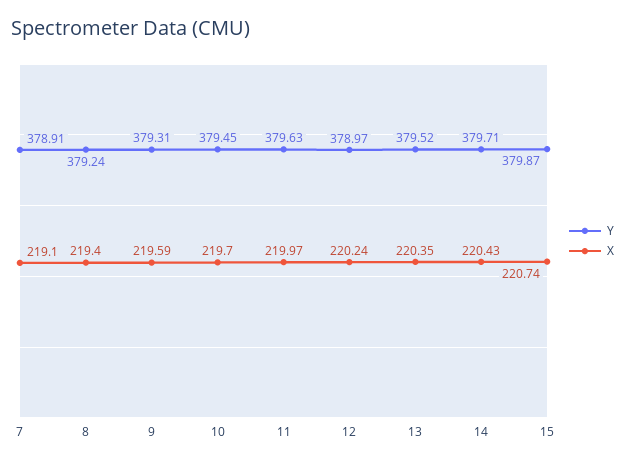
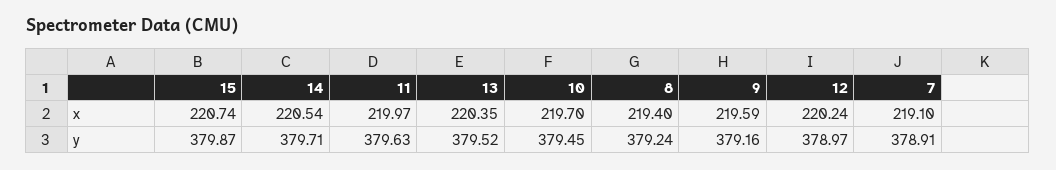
Y, 9: 379.31 -> 379.16
X, 14: 220.43 -> 220.54

